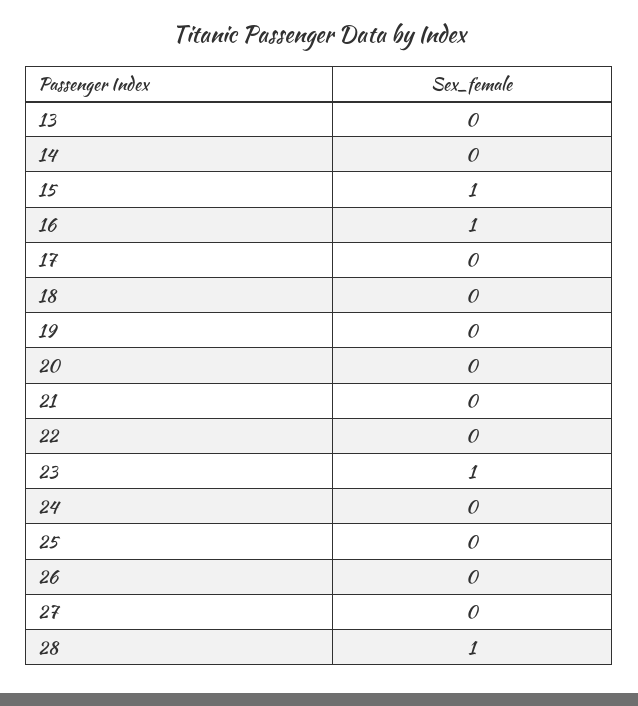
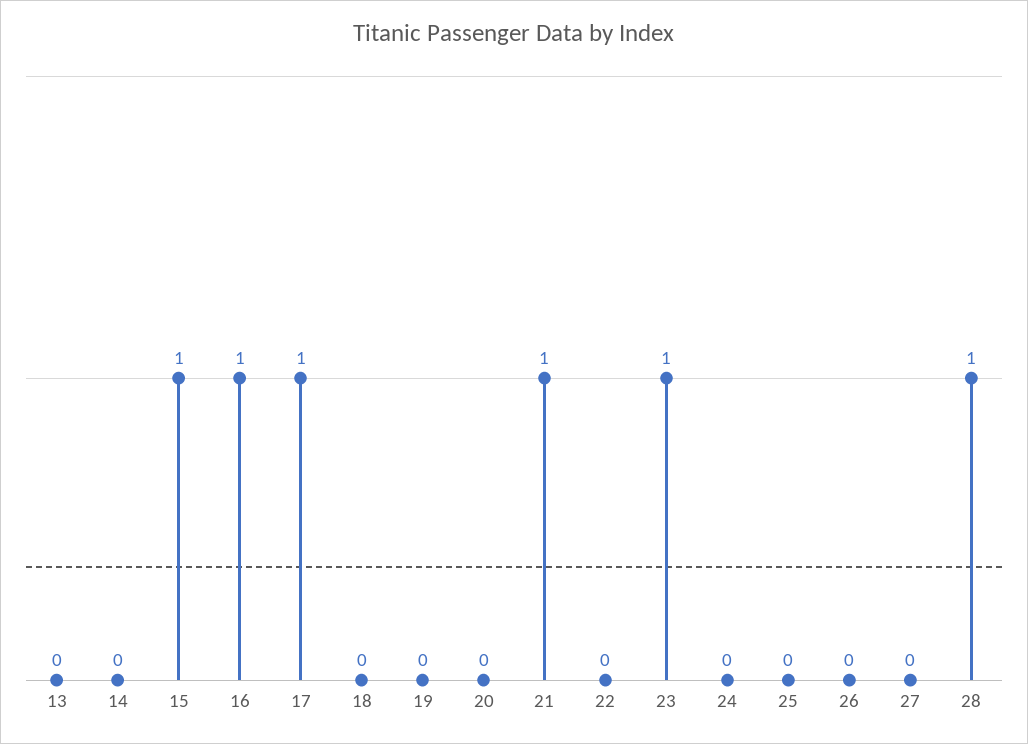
17: 0 -> 1
21: 0 -> 1

